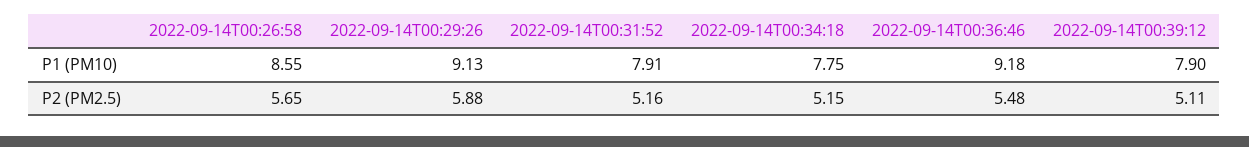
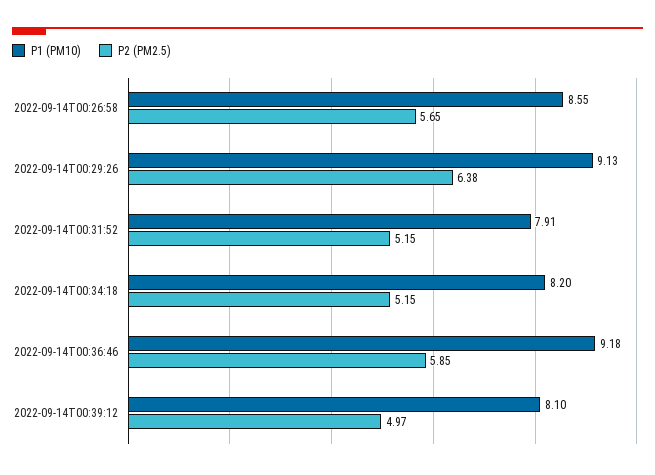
P1 (PM10), 2022-09-14T00:34:18: 7.75 -> 8.2
P1 (PM10), 2022-09-14T00:39:12: 7.9 -> 8.1
P2 (PM2.5), 2022-09-14T00:29:26: 5.88 -> 6.38
P2 (PM2.5), 2022-09-14T00:31:52: 5.16 -> 5.15
P2 (PM2.5), 2022-09-14T00:36:46: 5.48 -> 5.85
P2 (PM2.5), 2022-09-14T00:39:12: 5.11 -> 4.97

